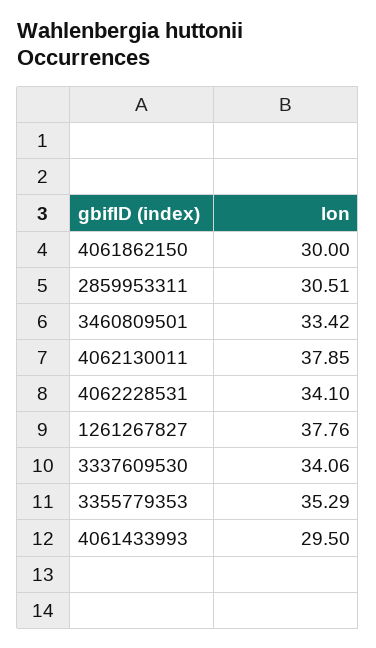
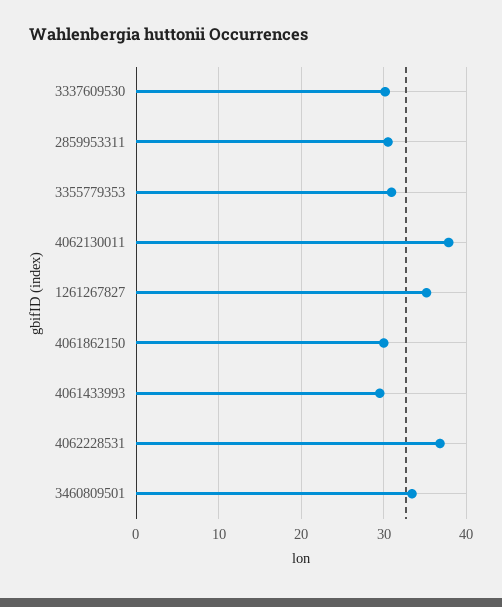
4062228531: 34.1 -> 37
1261267827: 37.76 -> 35
3337609530: 34.06 -> 30
3355779353: 35.29 -> 31

